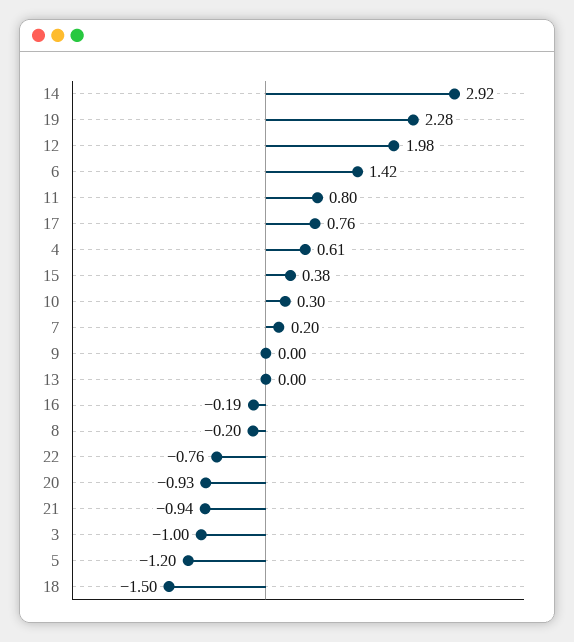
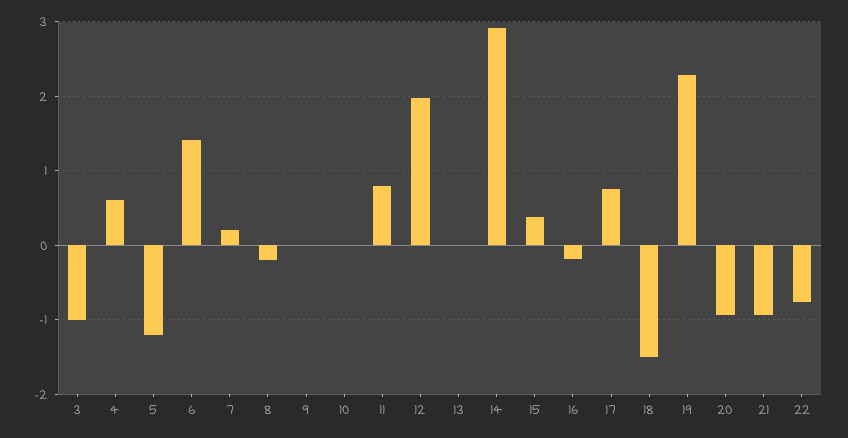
10: 0.3 -> 0

